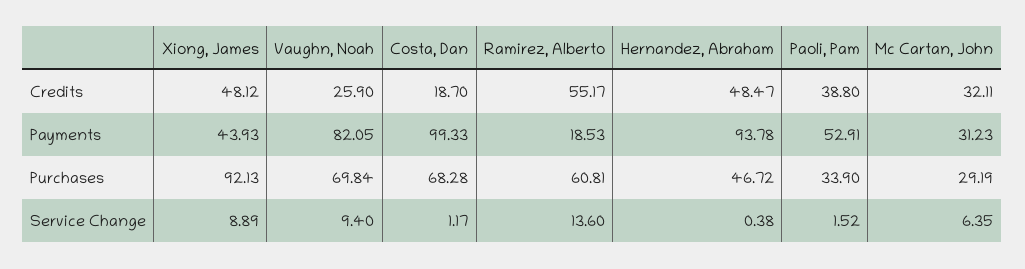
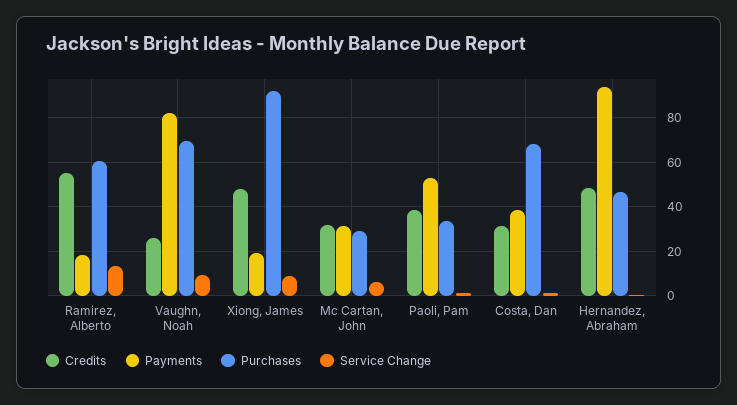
Credits, Costa, Dan: 18.7 -> 30
Payments, Xiong, James: 43.93 -> 20
Payments, Costa, Dan: 99.33 -> 40

